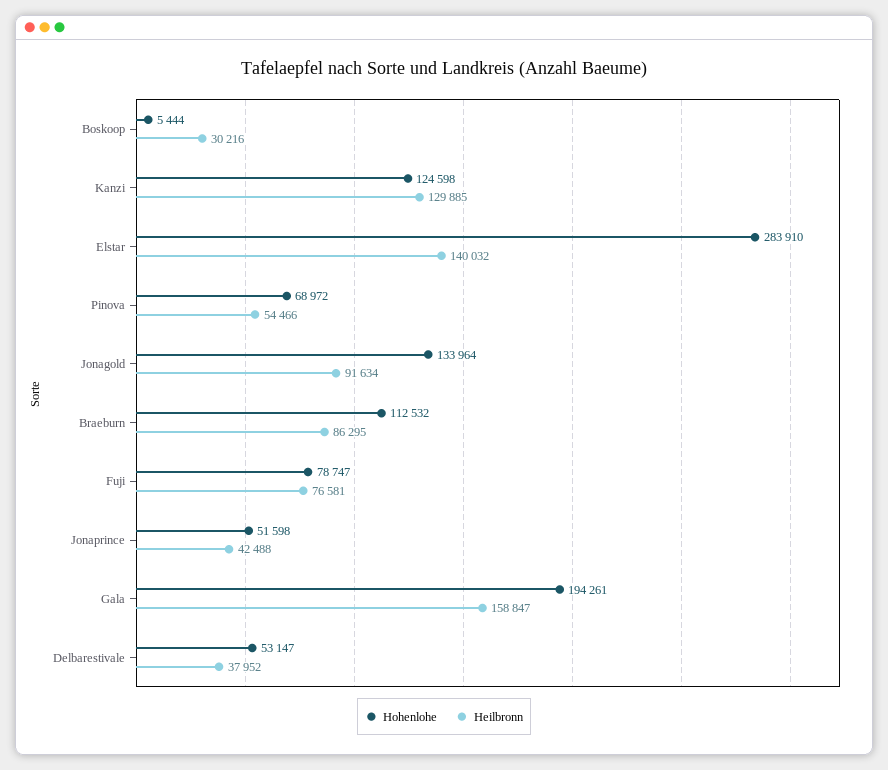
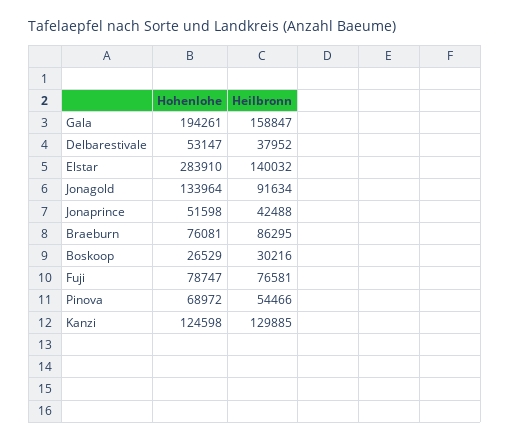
Hohenlohe, Boskoop: 5444 -> 26529
Hohenlohe, Braeburn: 112532 -> 76081

